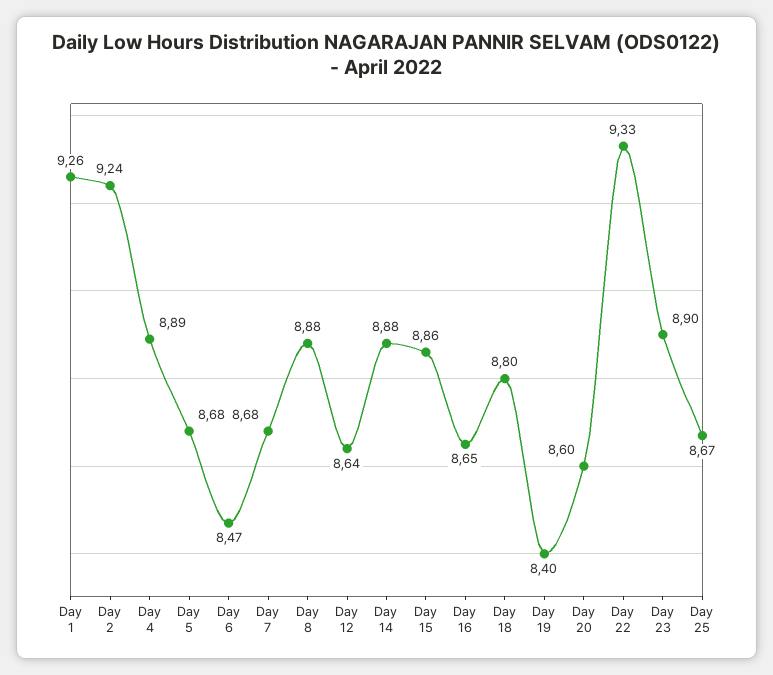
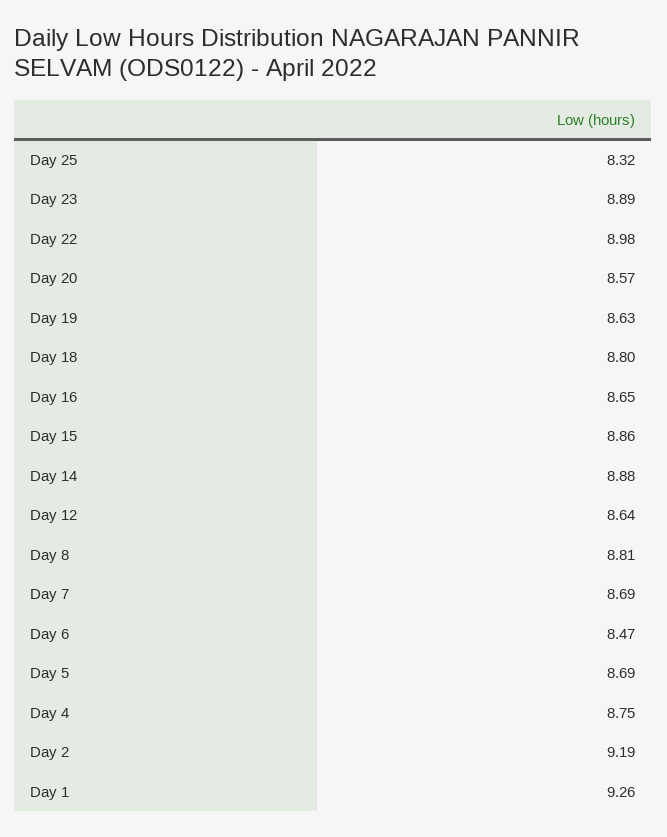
Day 2: 9.24 -> 9.19
Day 4: 8.89 -> 8.75
Day 5: 8.68 -> 8.69
Day 7: 8.68 -> 8.69
Day 8: 8.88 -> 8.81
Day 19: 8.4 -> 8.63
Day 20: 8.6 -> 8.57
Day 22: 9.33 -> 8.98
Day 23: 8.9 -> 8.89
Day 25: 8.67 -> 8.32

